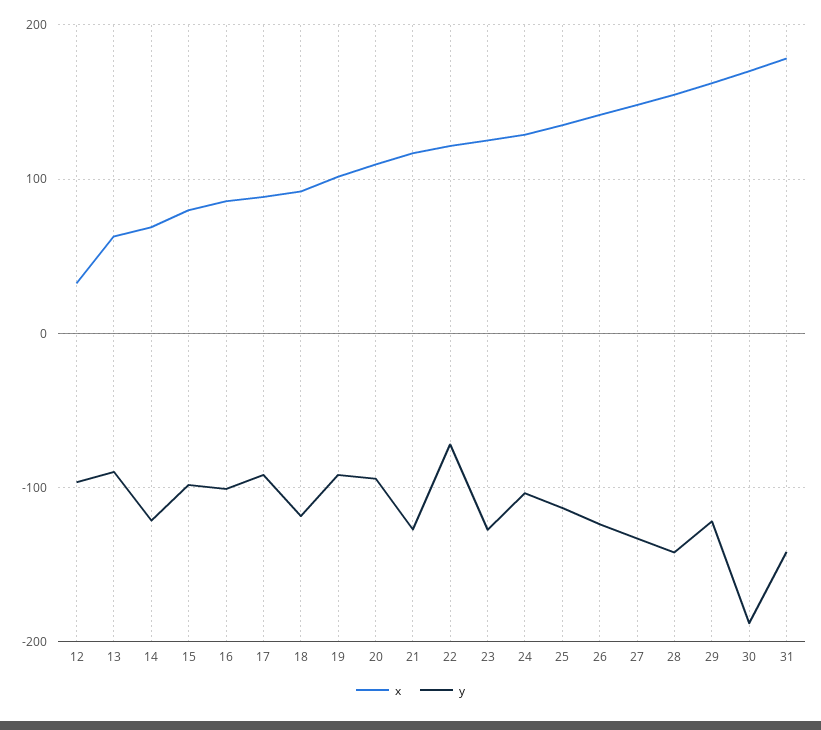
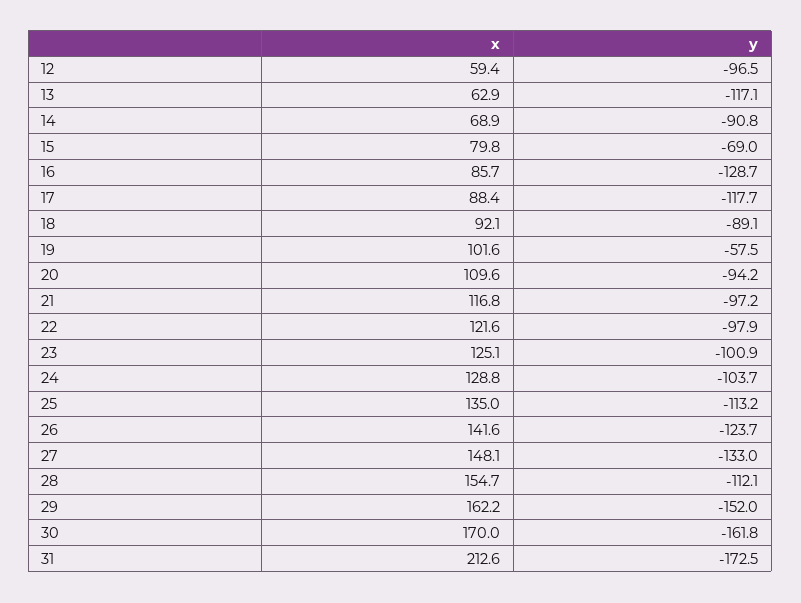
x, 12: 30 -> 59.4
y, 13: -90 -> -117.1
y, 14: -120 -> -90.8
y, 15: -100 -> -69
y, 16: -100 -> -128.7
y, 17: -90 -> -117.7
y, 18: -120 -> -89.1
y, 19: -90 -> -57.5
y, 21: -130 -> -97.2
y, 22: -70 -> -97.9
y, 23: -130 -> -100.9
y, 28: -140 -> -112.1
y, 29: -120 -> -152
y, 30: -190 -> -161.8
x, 31: 180 -> 212.6
y, 31: -140 -> -172.5

